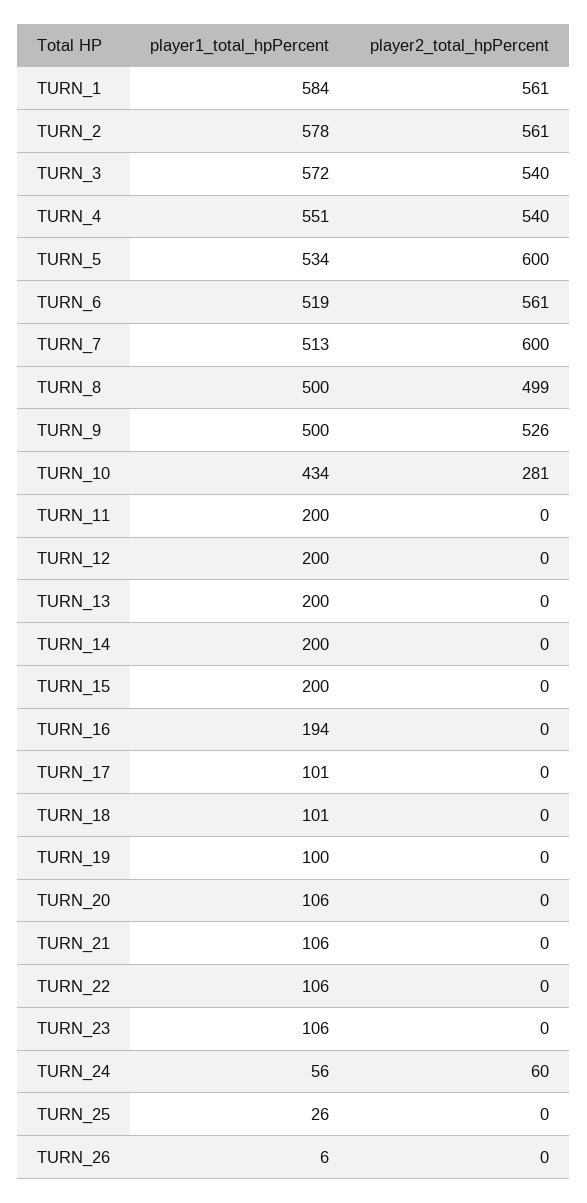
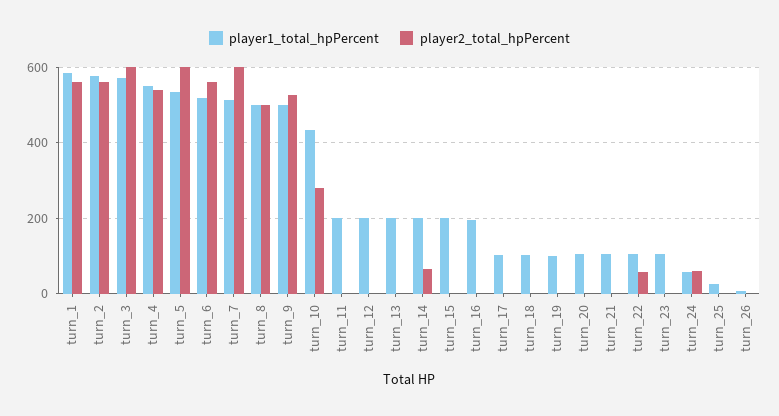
player2_total_hpPercent, TURN_3: 540 -> 600
player2_total_hpPercent, TURN_14: 0 -> 60
player2_total_hpPercent, TURN_22: 0 -> 60

